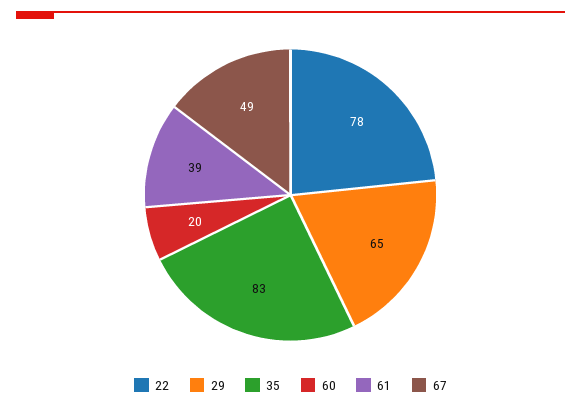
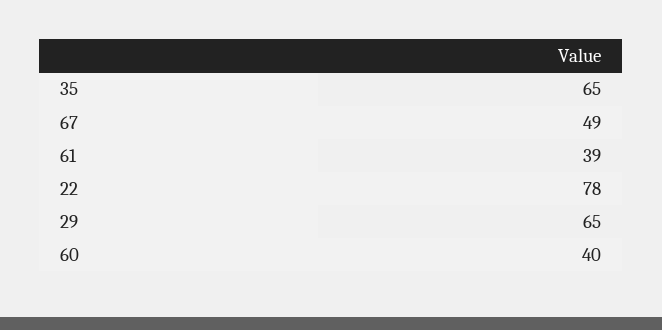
35: 83 -> 65
60: 20 -> 40

